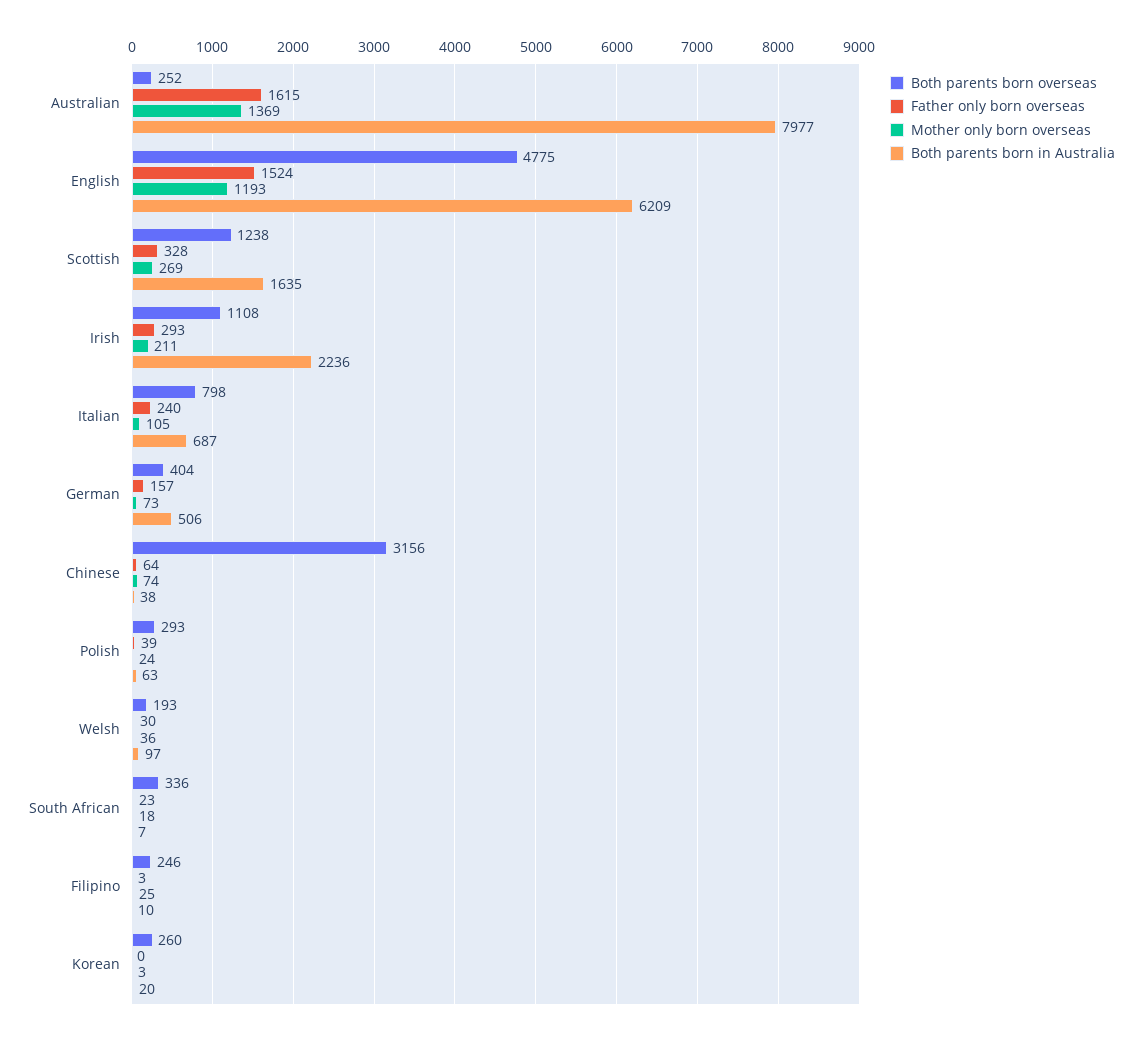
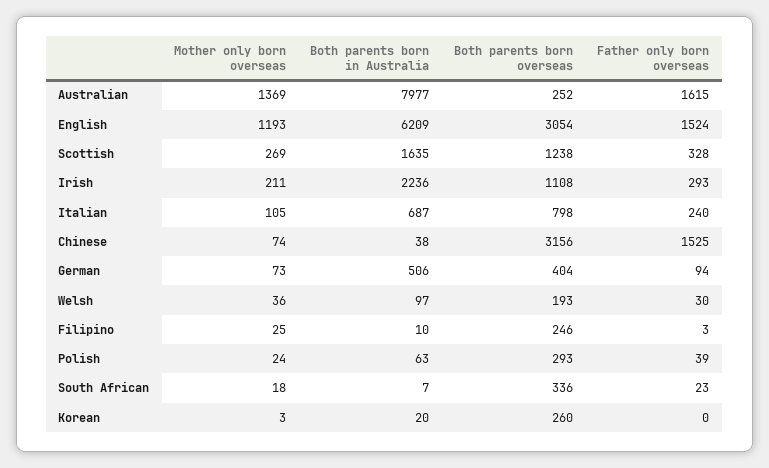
Both parents born overseas, English: 4775 -> 3054
Father only born overseas, German: 157 -> 94
Father only born overseas, Chinese: 64 -> 1525

